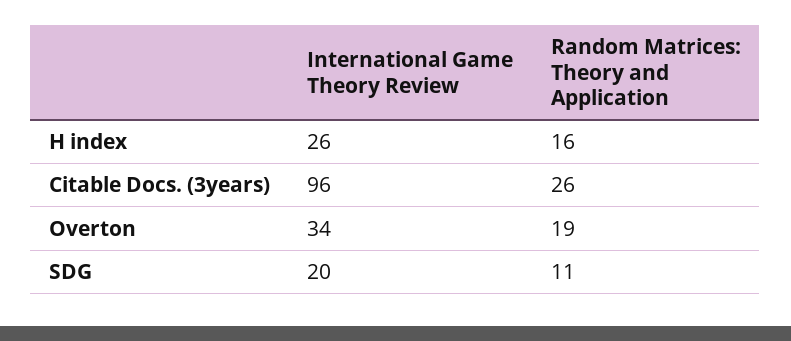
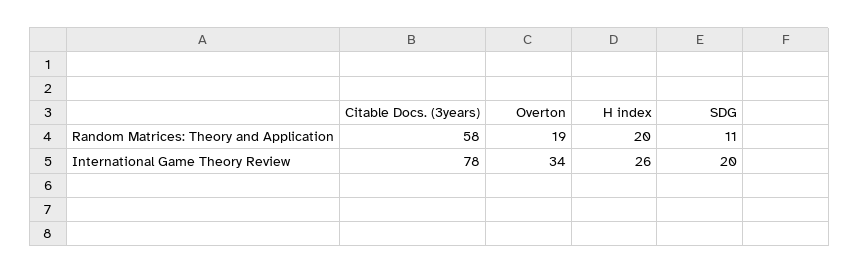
Random Matrices: Theory and Application, H index: 16 -> 20
International Game Theory Review, Citable Docs. (3years): 96 -> 78
Random Matrices: Theory and Application, Citable Docs. (3years): 26 -> 58

